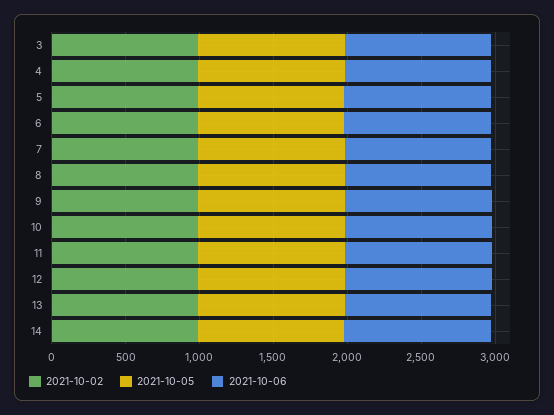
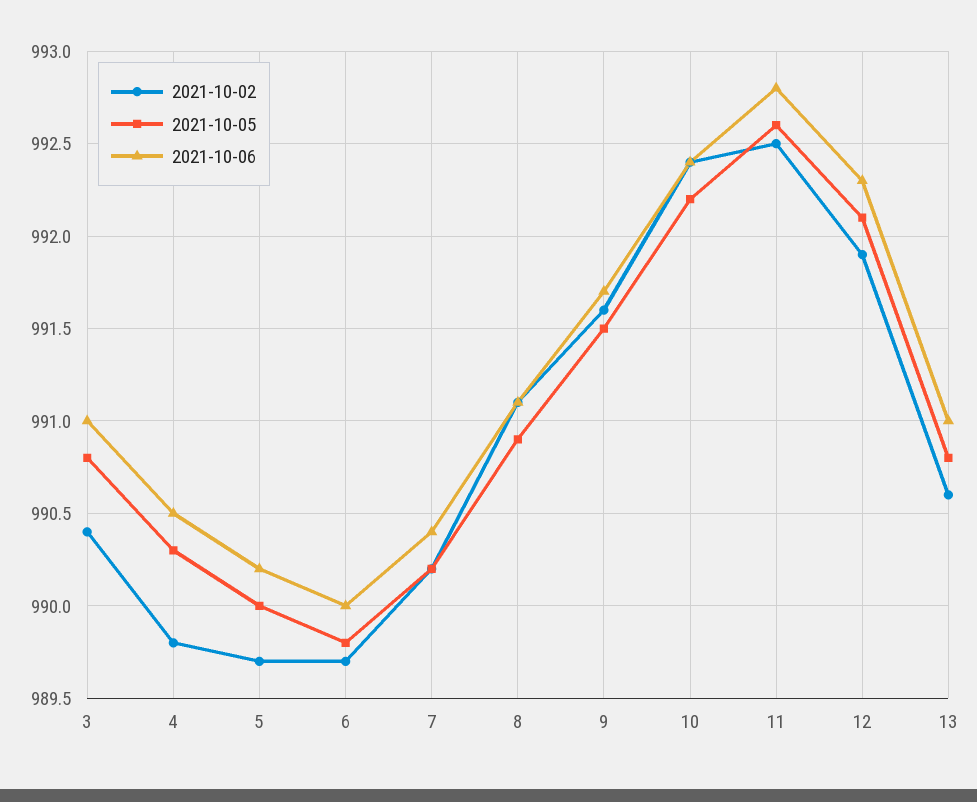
2021-10-02, 14: 1000 -> none
2021-10-05, 14: 1000 -> none
2021-10-06, 14: 1000 -> none

